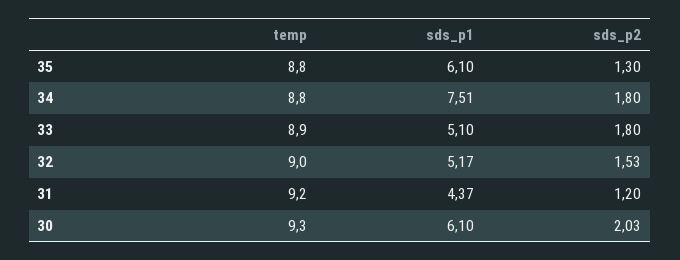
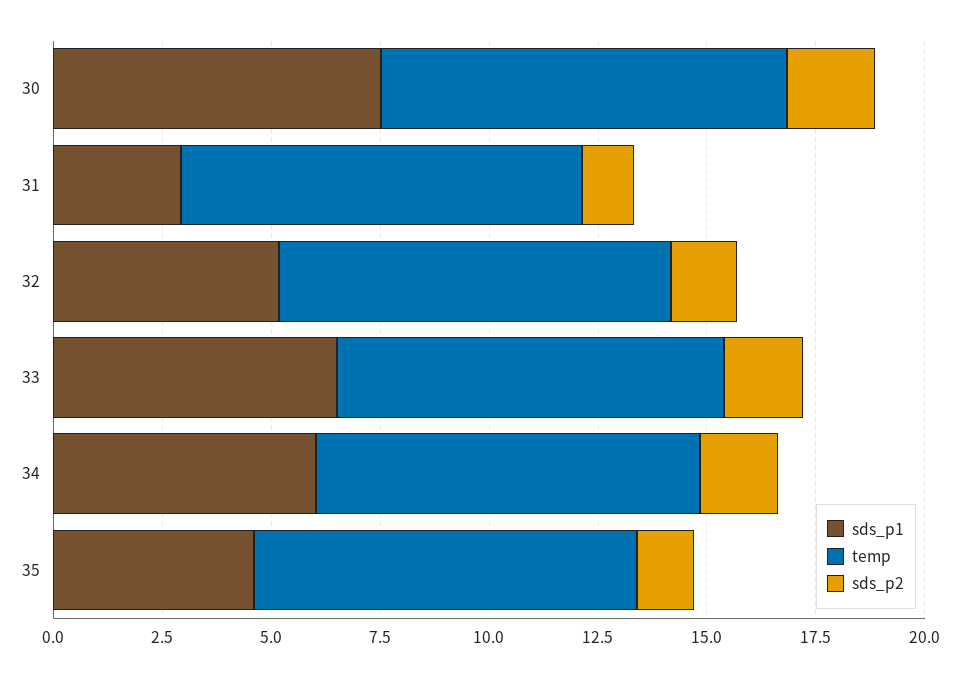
sds_p1, 35: 6.1 -> 4.5
sds_p1, 34: 7.51 -> 6
sds_p1, 33: 5.1 -> 6.5
sds_p1, 31: 4.37 -> 3
sds_p1, 30: 6.1 -> 7.5

